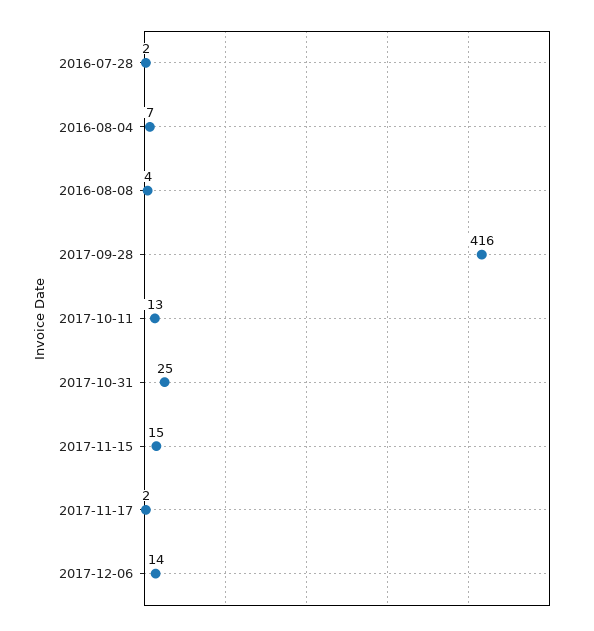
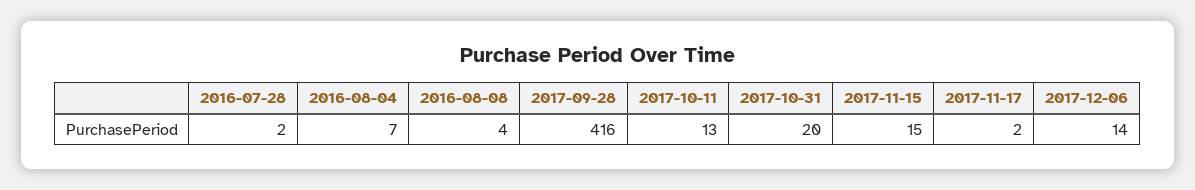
2017-10-31: 25 -> 20

